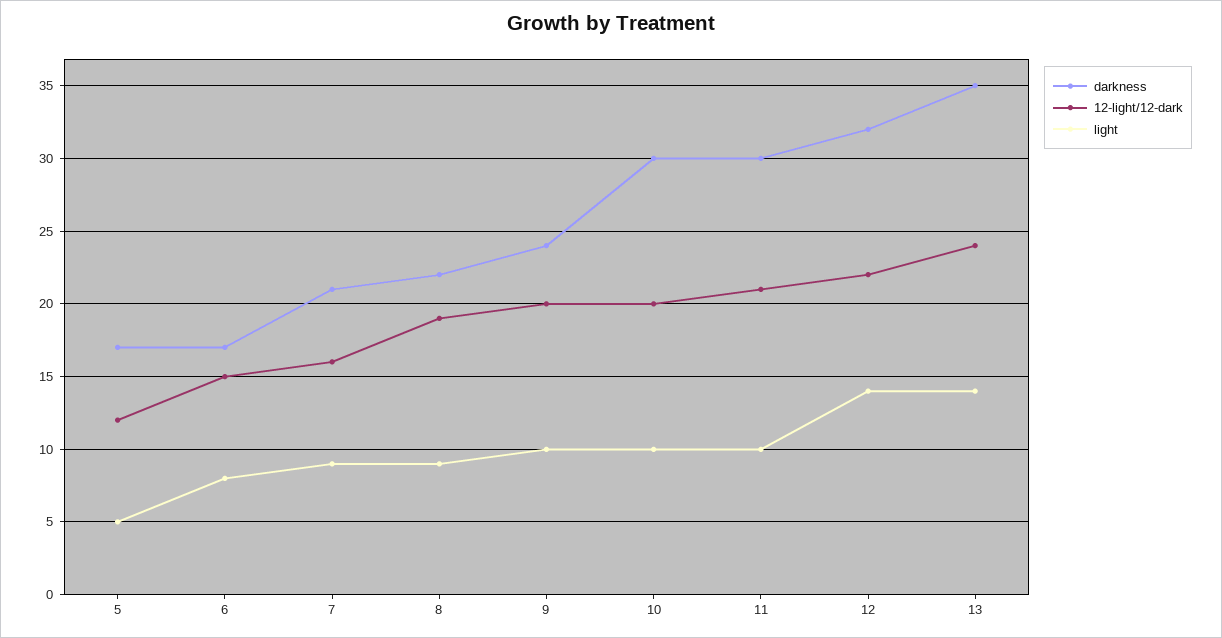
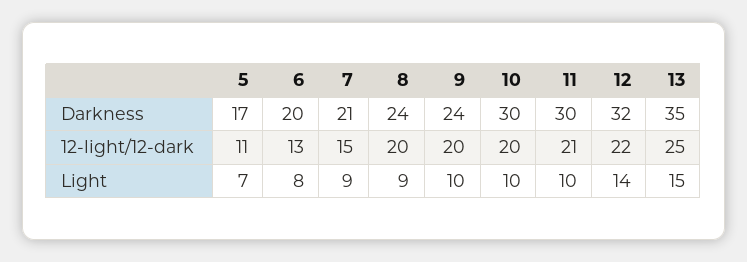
12-light/12-dark, 5: 12 -> 11
light, 5: 5 -> 7
darkness, 6: 17 -> 20
12-light/12-dark, 6: 15 -> 13
12-light/12-dark, 7: 16 -> 15
darkness, 8: 22 -> 24
12-light/12-dark, 8: 19 -> 20
12-light/12-dark, 13: 24 -> 25
light, 13: 14 -> 15

